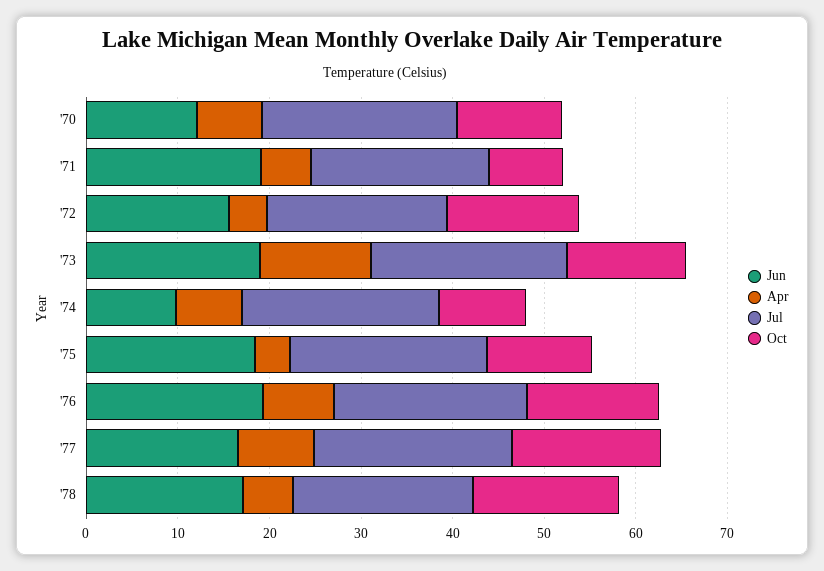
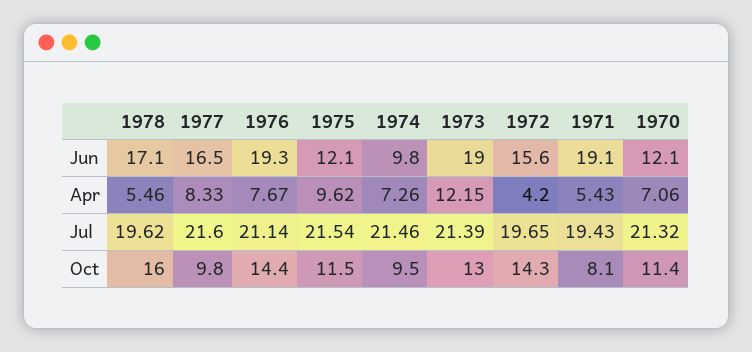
Jun, '75: 18 -> 12.1
Apr, '75: 4 -> 9.62
Oct, '77: 16 -> 9.8

